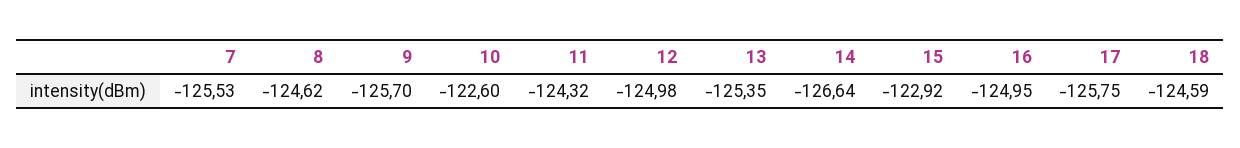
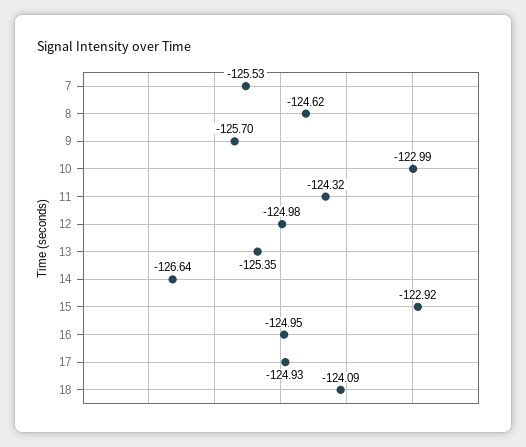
10: -122.6 -> -122.99
17: -125.75 -> -124.93
18: -124.59 -> -124.09

